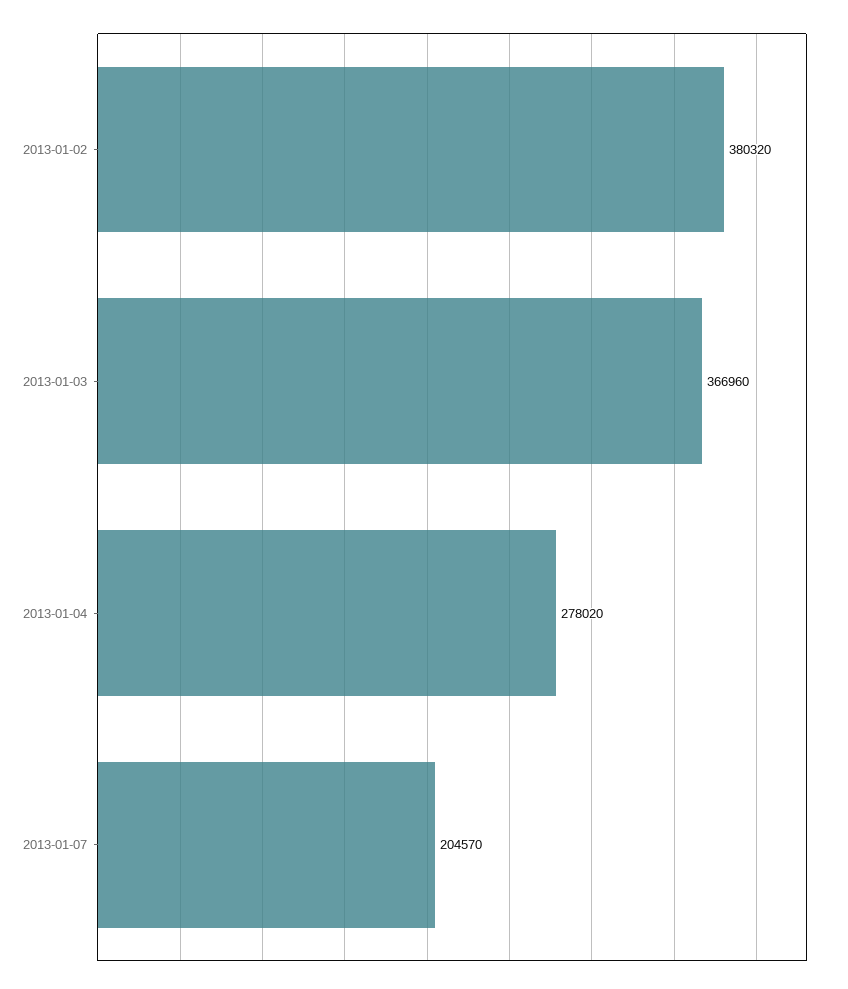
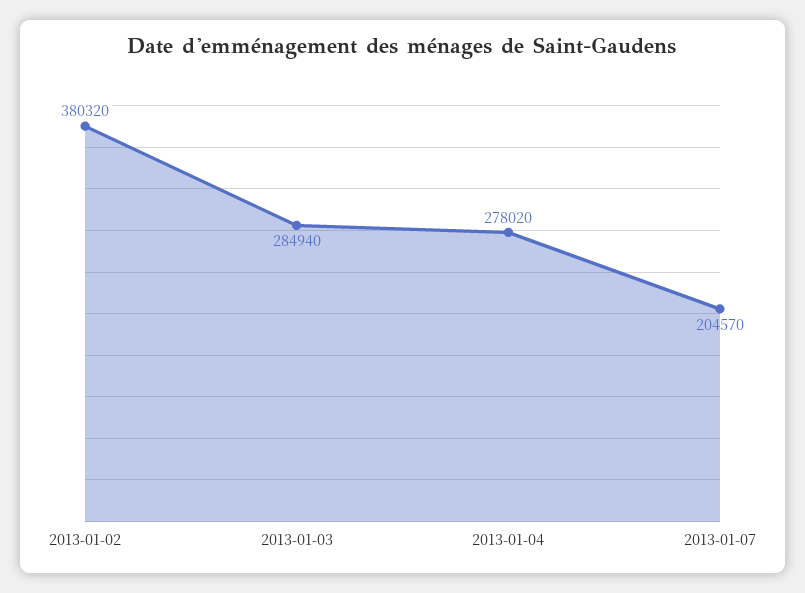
2013-01-03: 366960 -> 284940

